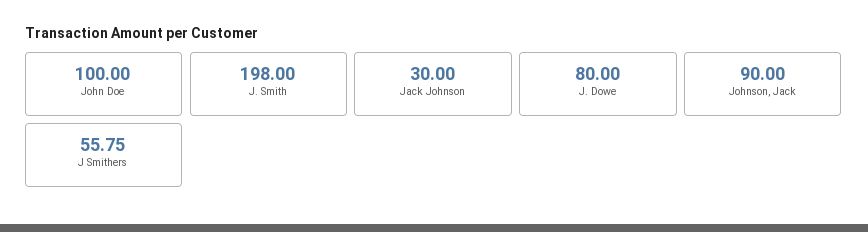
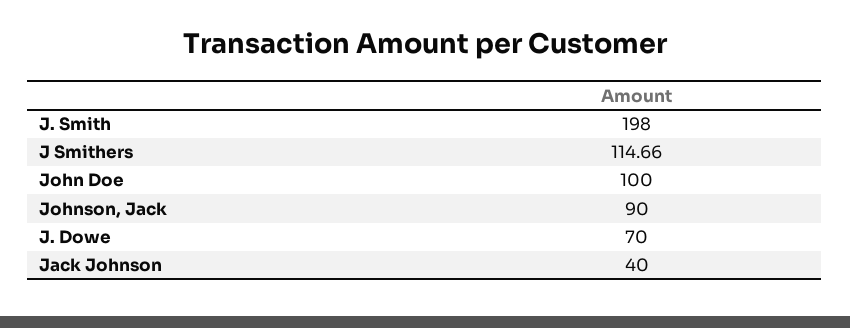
Jack Johnson: 30 -> 40
J. Dowe: 80 -> 70
J Smithers: 55.75 -> 114.66

